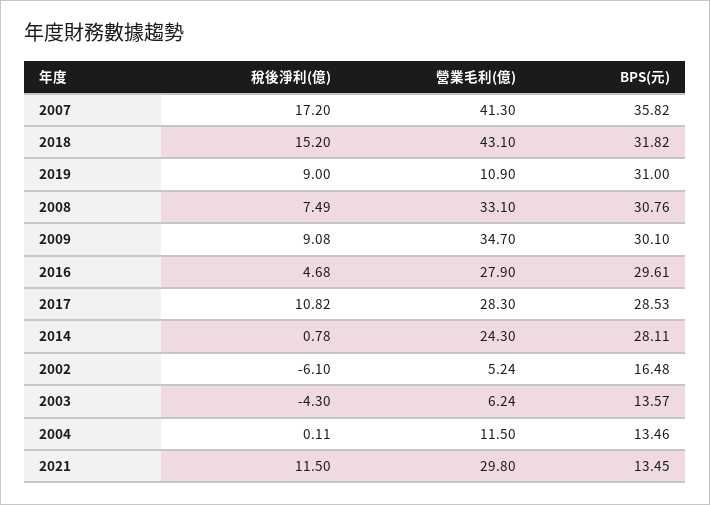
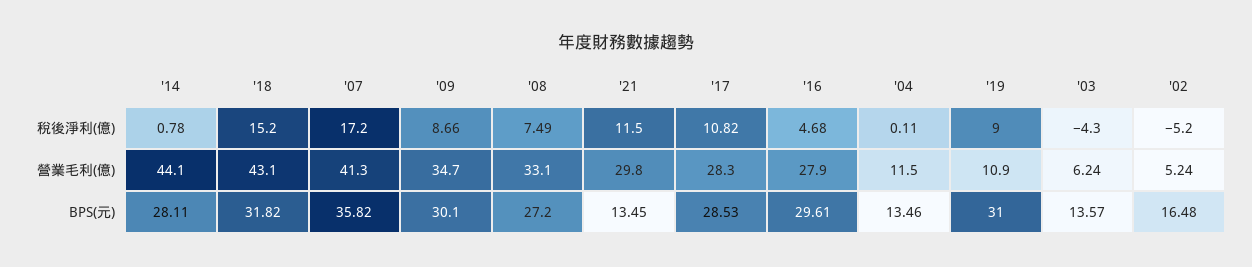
BPS(元), 2008: 30.76 -> 27.2
稅後淨利(億), 2009: 9.08 -> 8.66
營業毛利(億), 2014: 24.3 -> 44.1
稅後淨利(億), 2002: -6.1 -> -5.2

